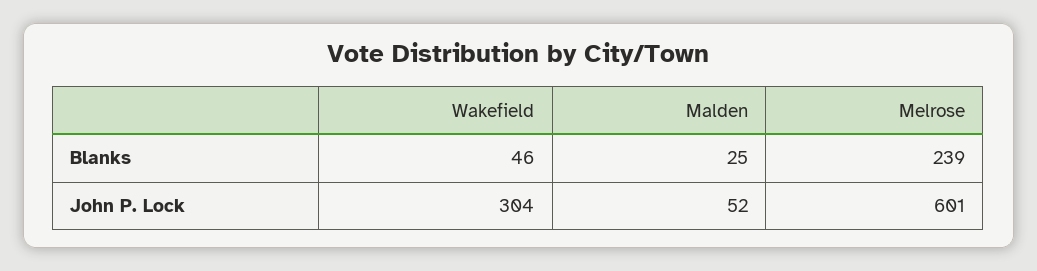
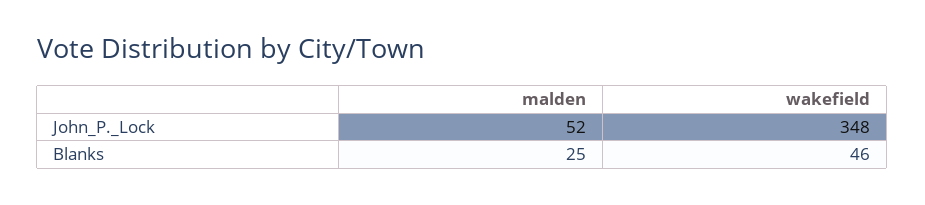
Melrose, Blanks: 239 -> none
Wakefield, John P. Lock: 304 -> 348
Melrose, John P. Lock: 601 -> none

